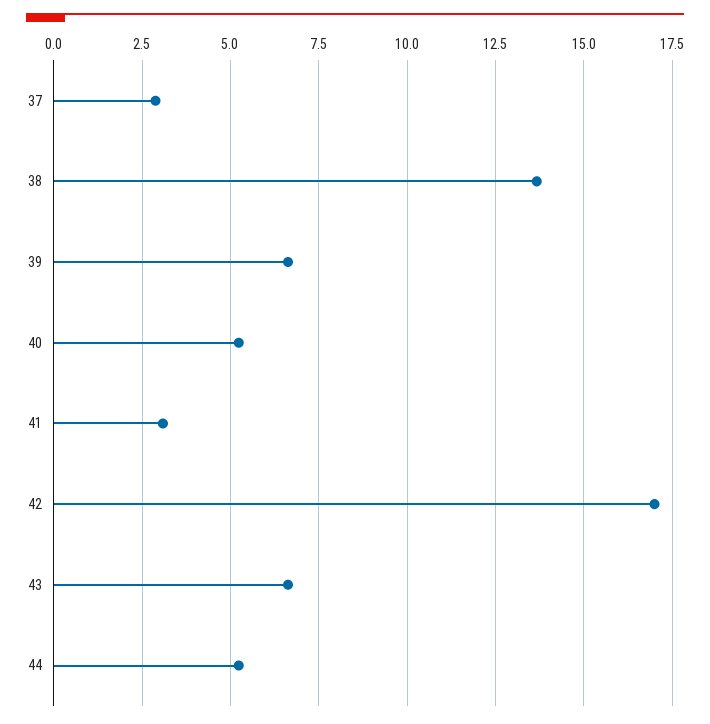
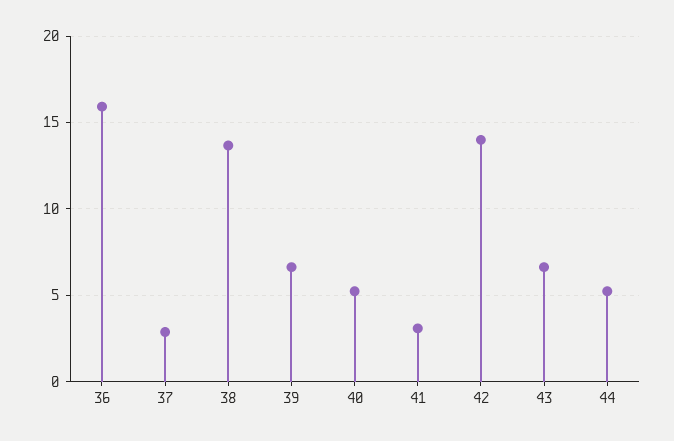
42: 17 -> 14
36: none -> 16

